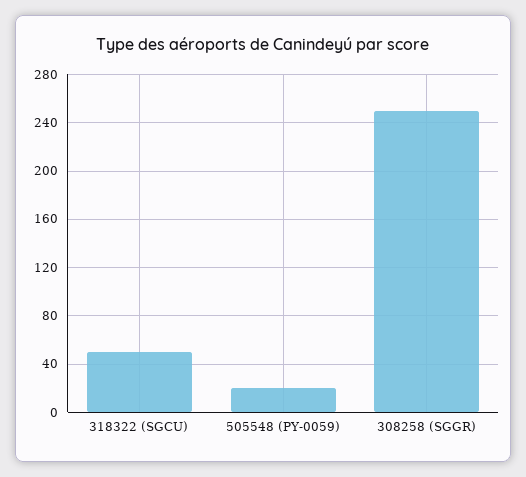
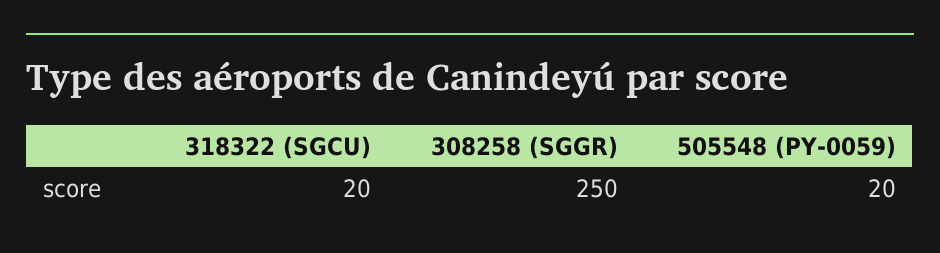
318322 (SGCU): 50 -> 20

